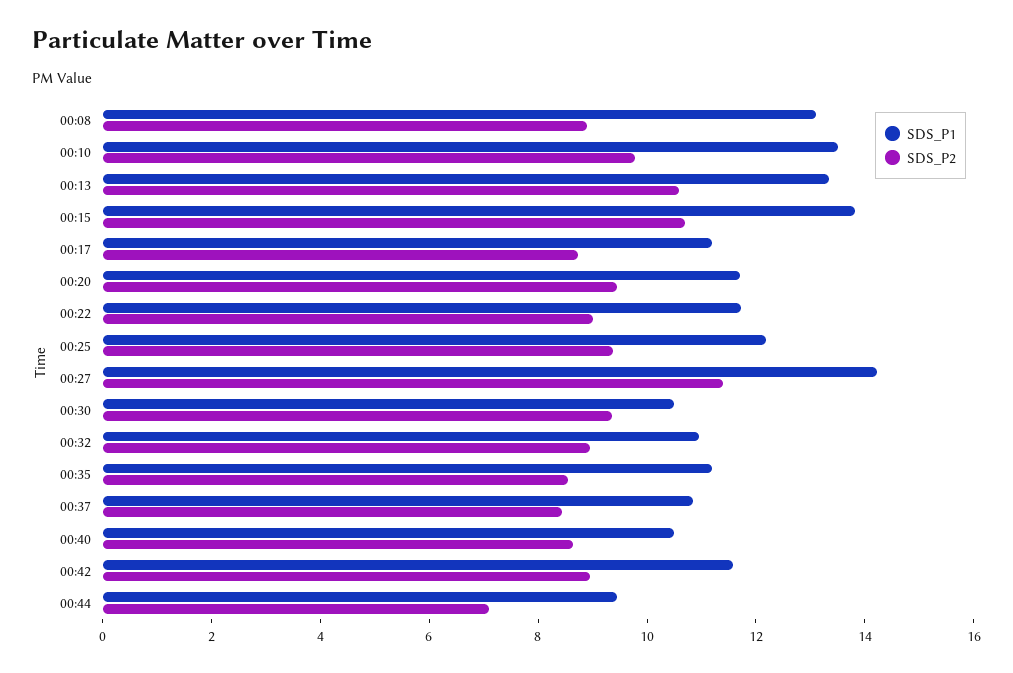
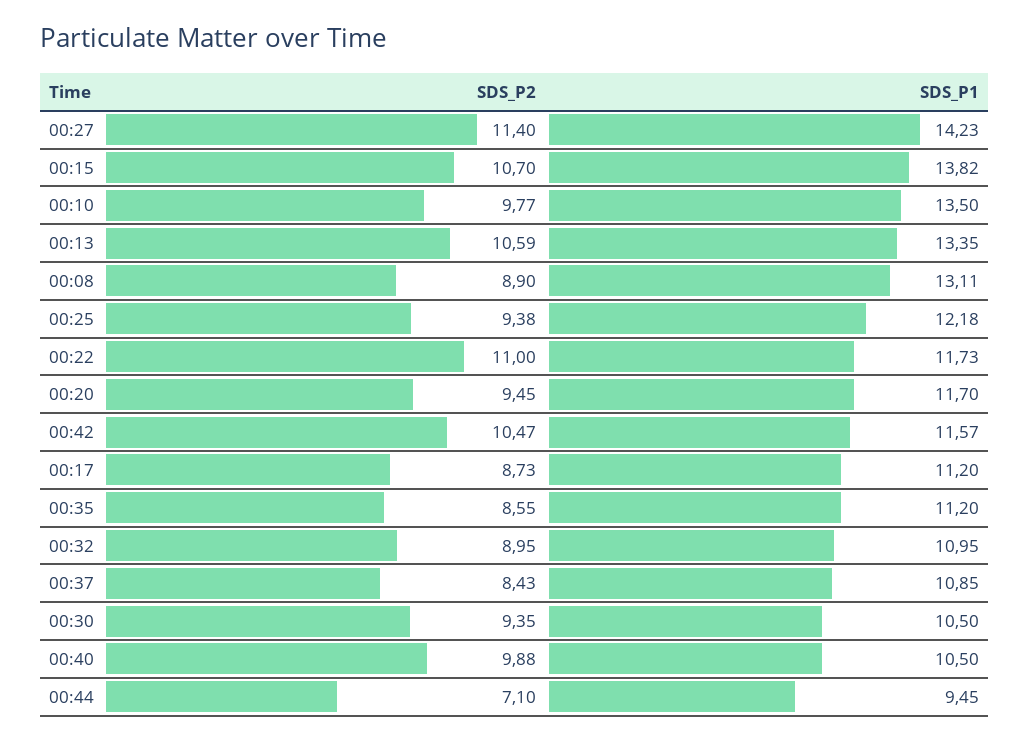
SDS_P2, 00:22: 9 -> 11
SDS_P2, 00:40: 8.5 -> 9.88
SDS_P2, 00:42: 9 -> 10.47

